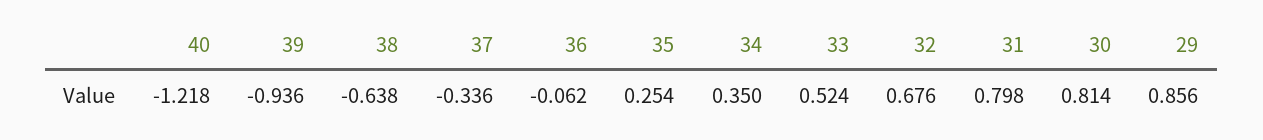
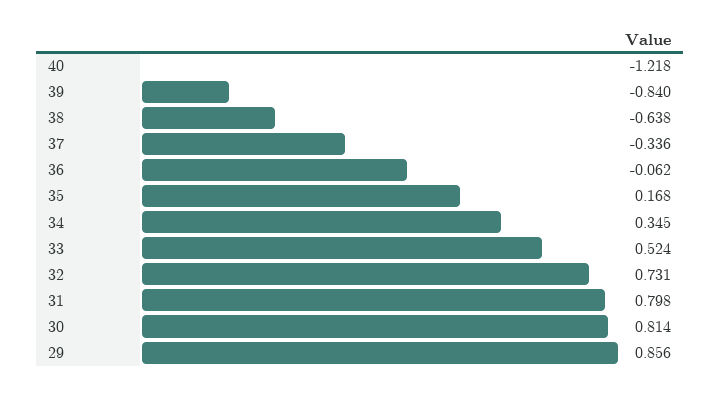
39: -0.936 -> -0.84
35: 0.254 -> 0.168
34: 0.35 -> 0.345
32: 0.676 -> 0.731

